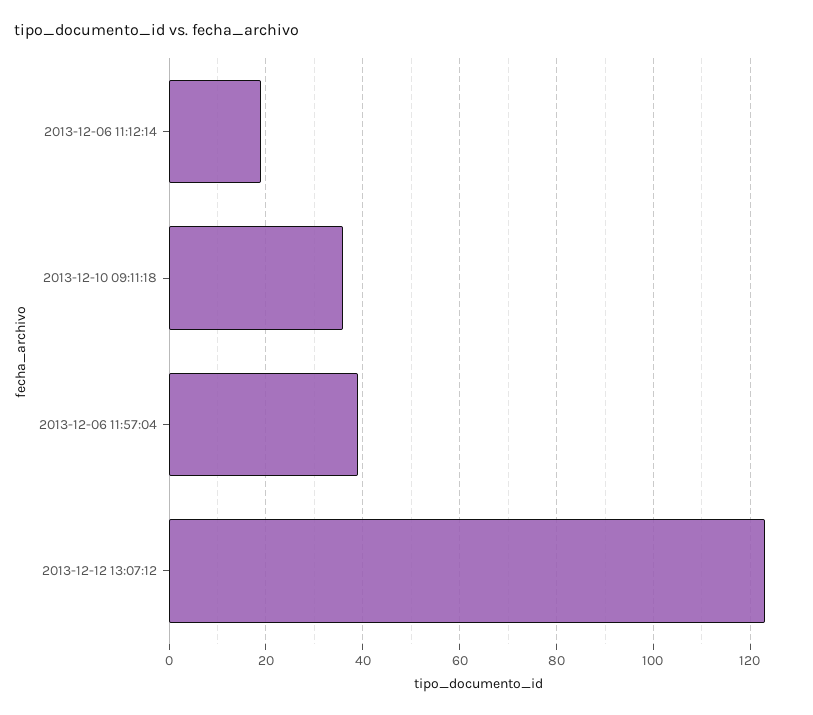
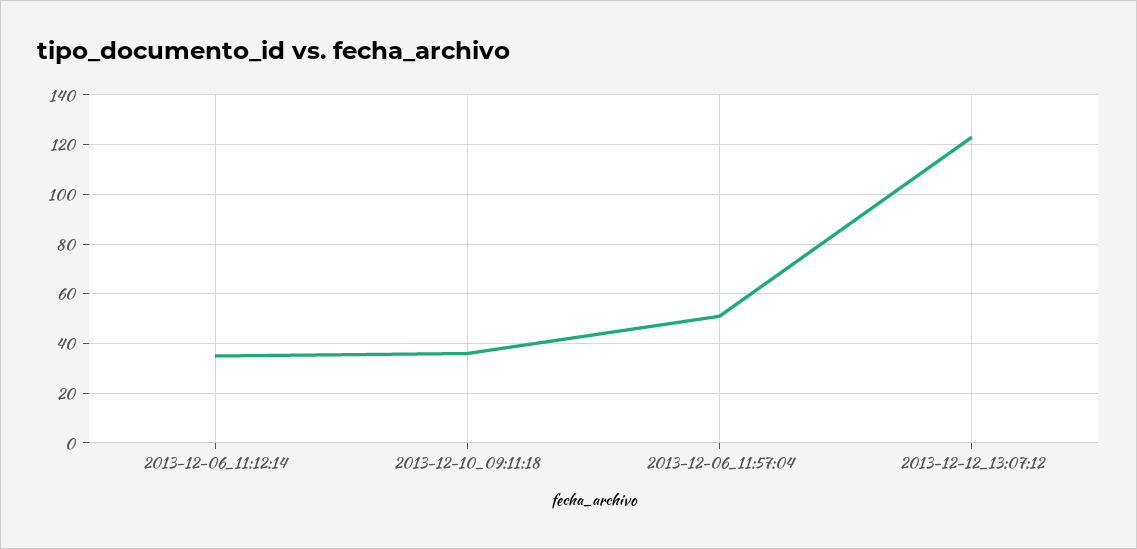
2013-12-06 11:12:14: 20 -> 35
2013-12-06 11:57:04: 40 -> 50

